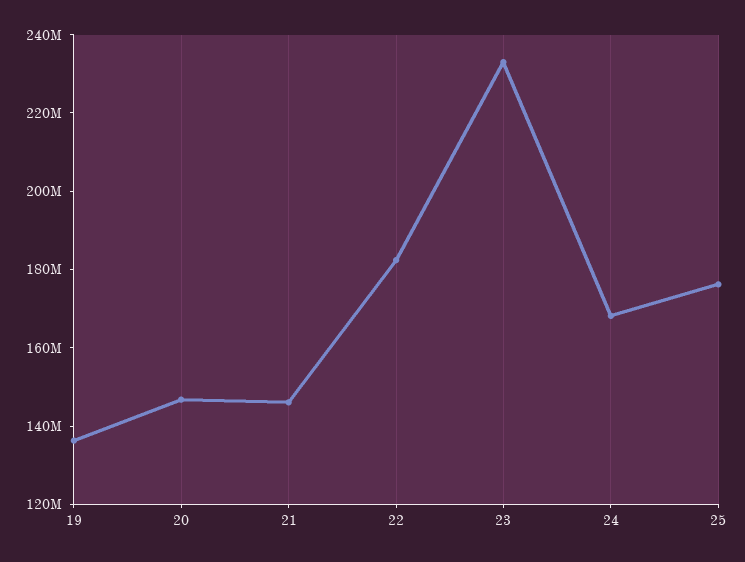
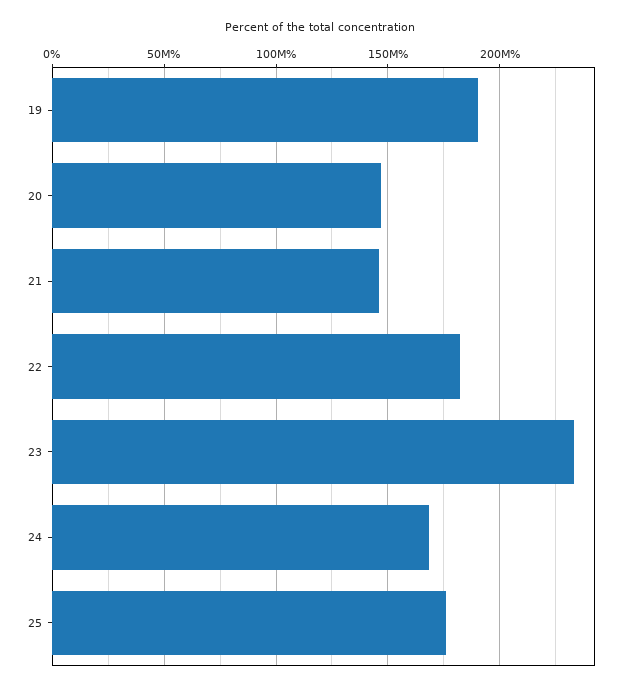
19: 135000000 -> 190000000

